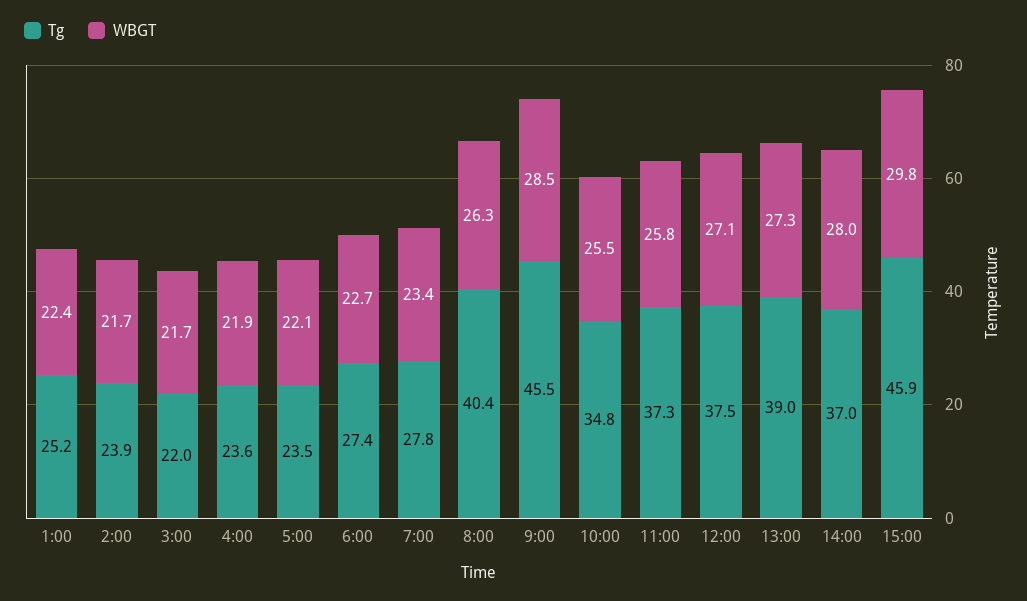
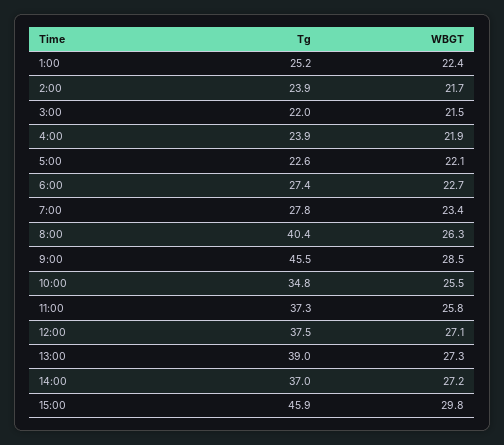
WBGT, 3:00: 21.7 -> 21.5
Tg, 4:00: 23.6 -> 23.9
Tg, 5:00: 23.5 -> 22.6
WBGT, 14:00: 28 -> 27.2

